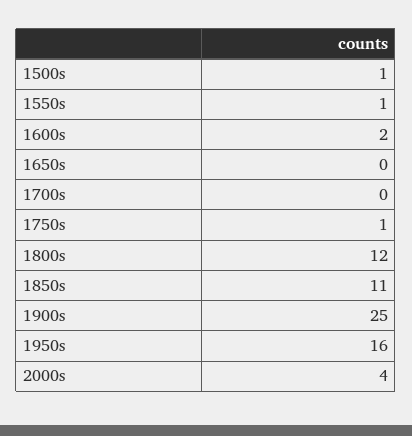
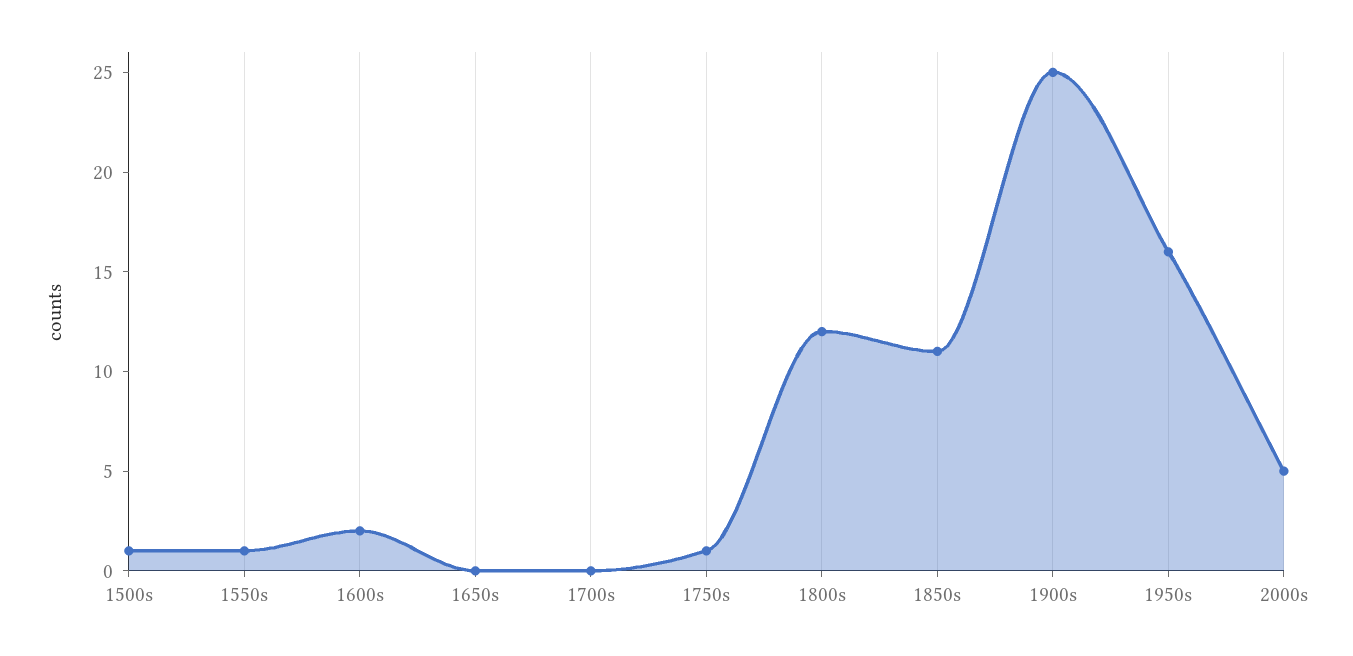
2000s: 4 -> 5

